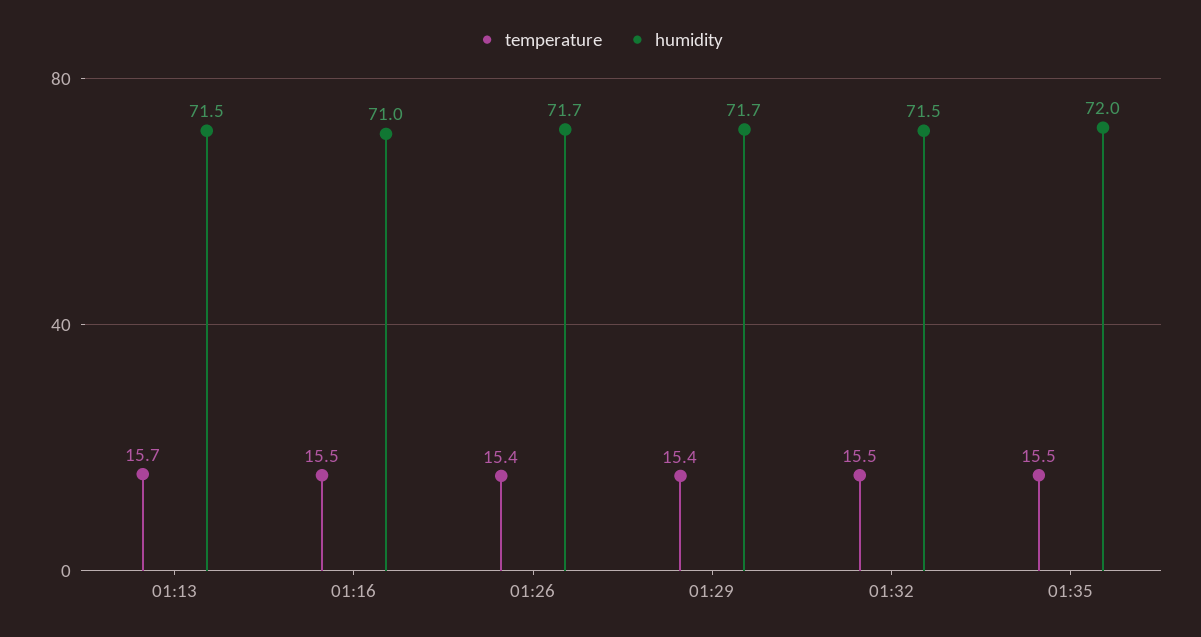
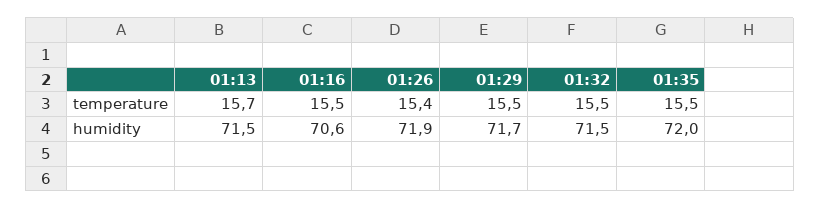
humidity, 01:16: 71 -> 70.6
humidity, 01:26: 71.7 -> 71.9
temperature, 01:29: 15.4 -> 15.5

